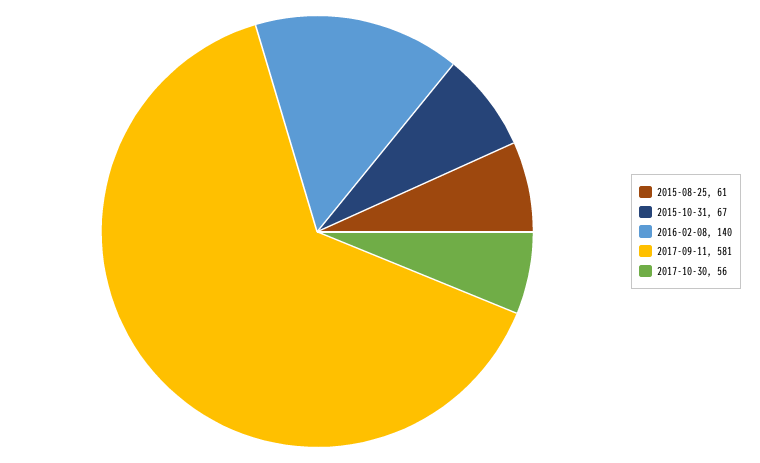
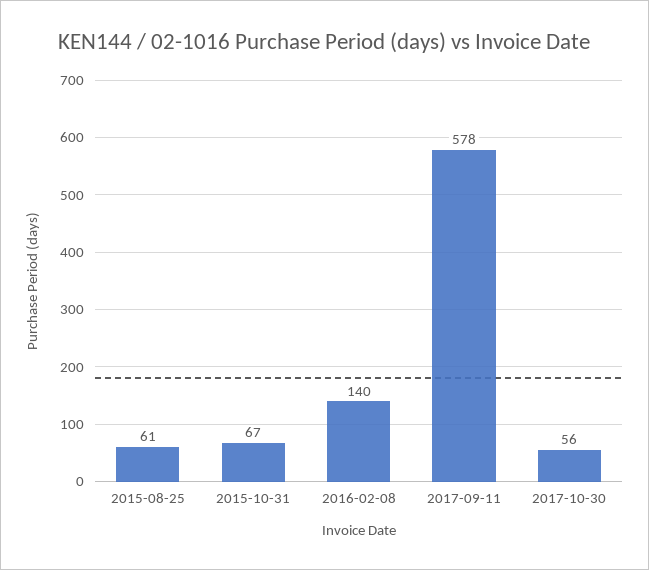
2017-09-11: 581 -> 578

